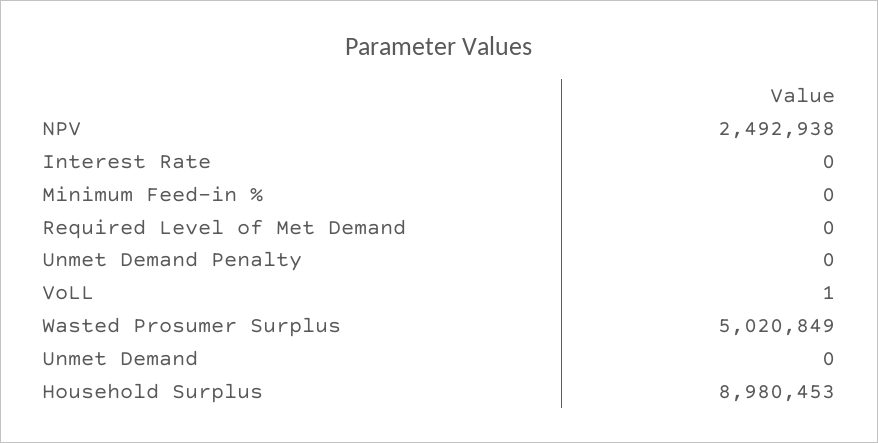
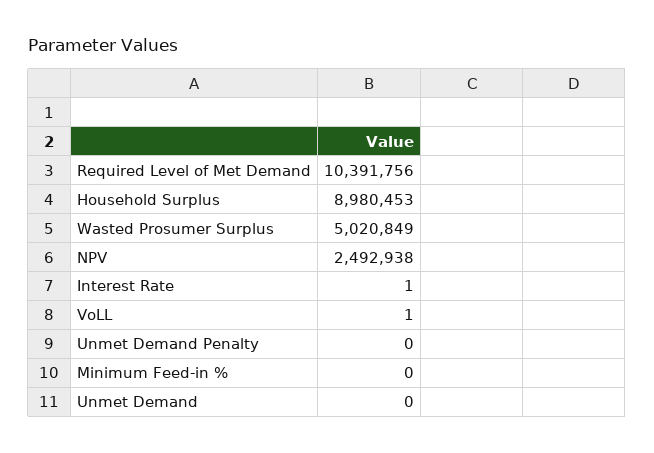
Interest Rate: 0 -> 1
Required Level of Met Demand: 0 -> 10391756

